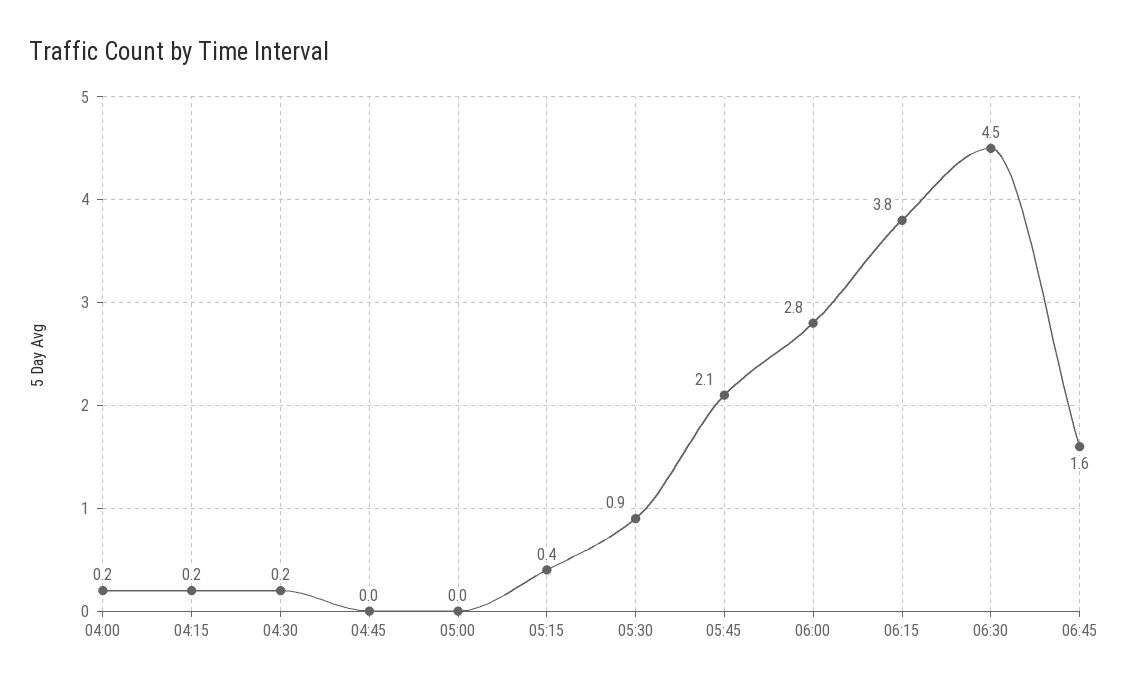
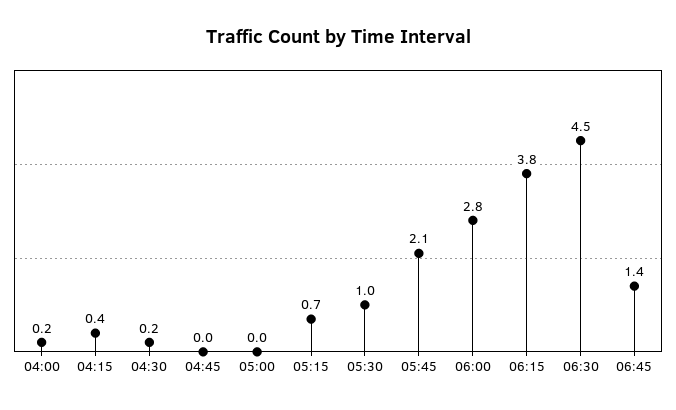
04:15: 0.2 -> 0.4
05:15: 0.4 -> 0.7
05:30: 0.9 -> 1
06:45: 1.6 -> 1.4

